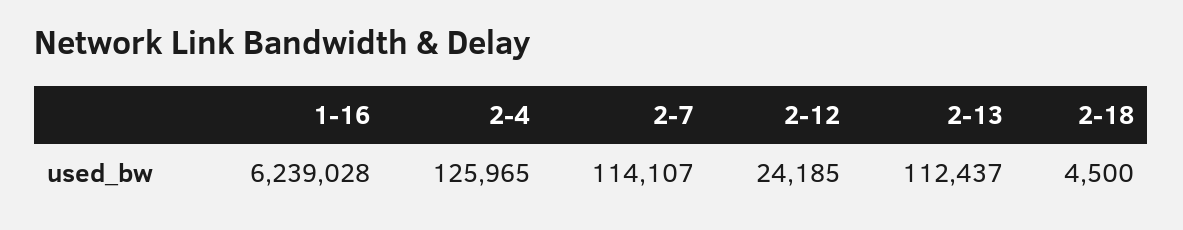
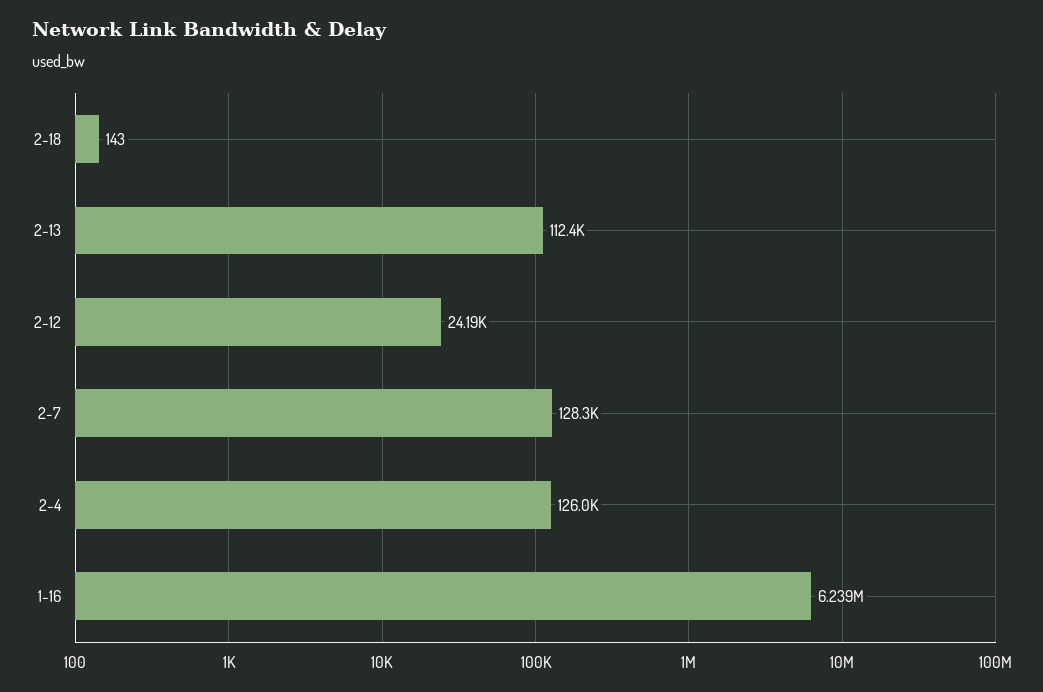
2-7: 114107 -> 128300
2-18: 4500 -> 143

